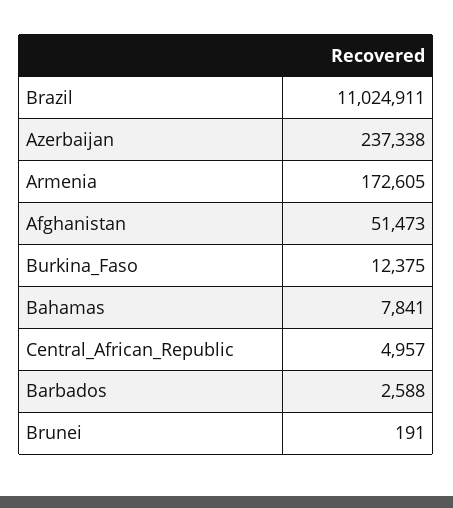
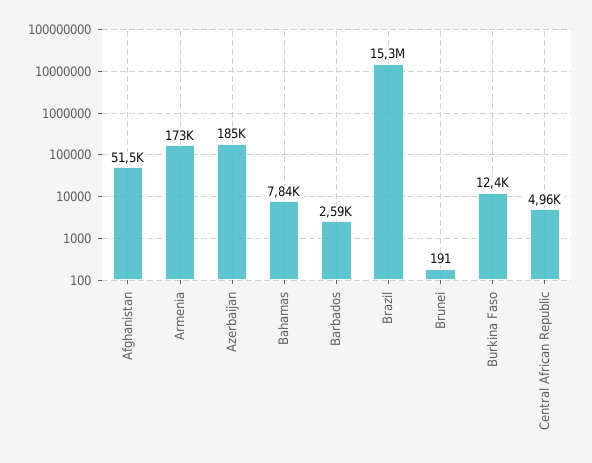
Brazil: 11024911 -> 15300000
Azerbaijan: 237338 -> 185000

